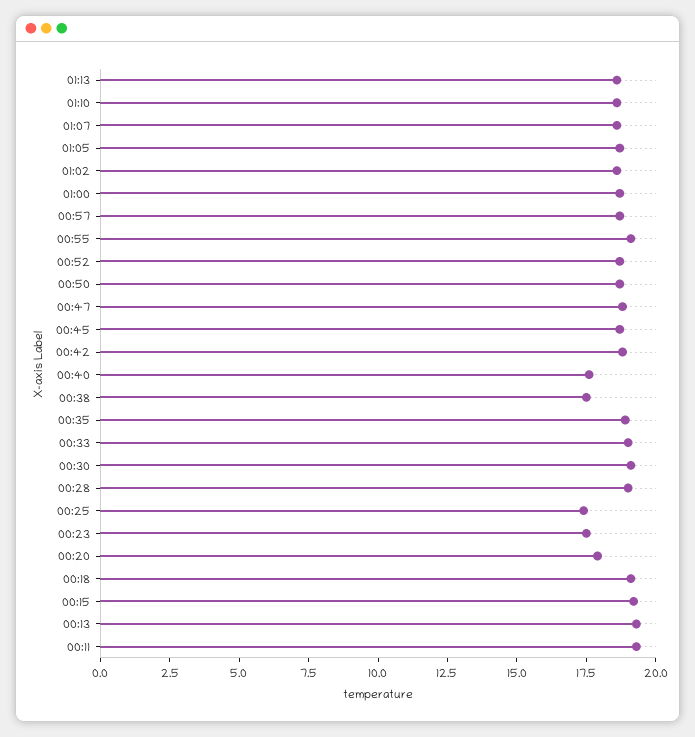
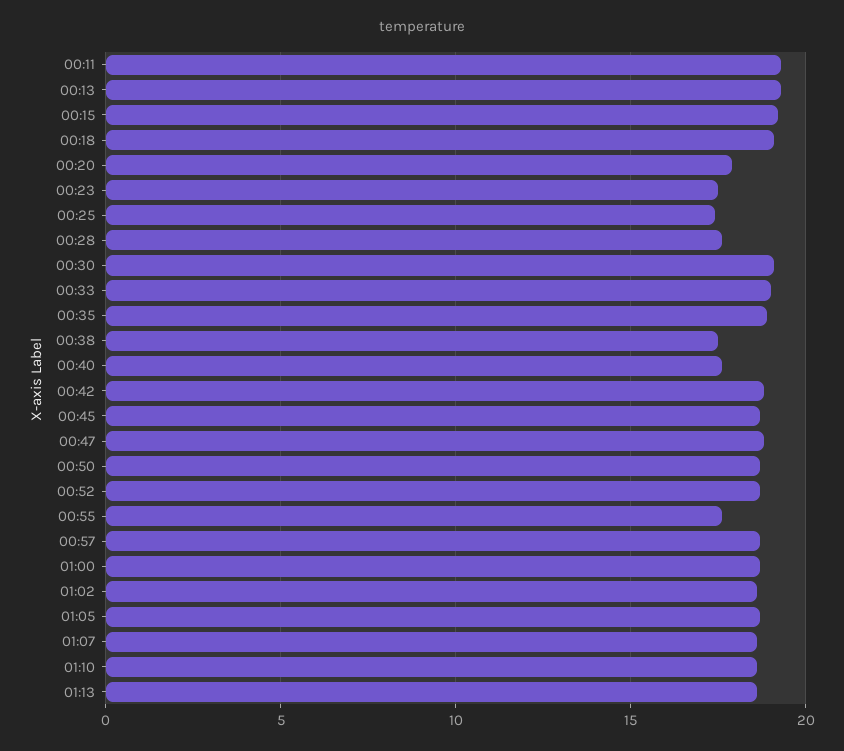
00:55: 19 -> 17.5
00:28: 19 -> 17.5

